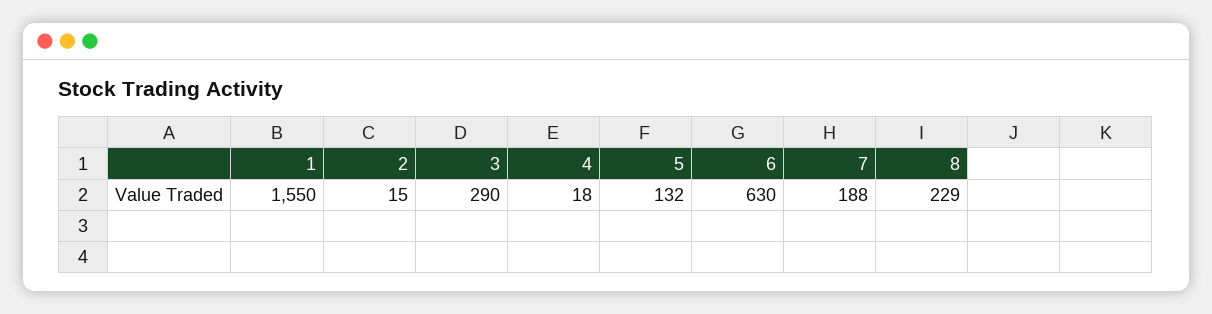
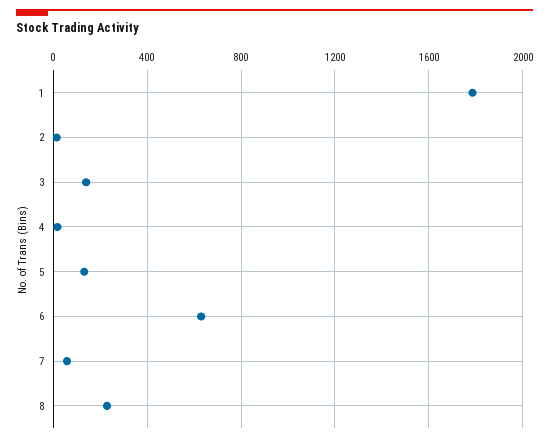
1: 1550 -> 1800
3: 290 -> 150
7: 188 -> 50

